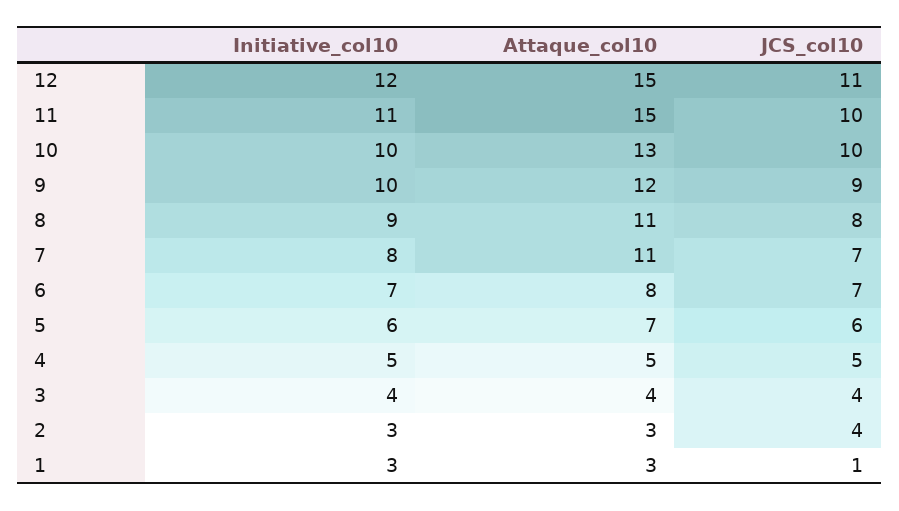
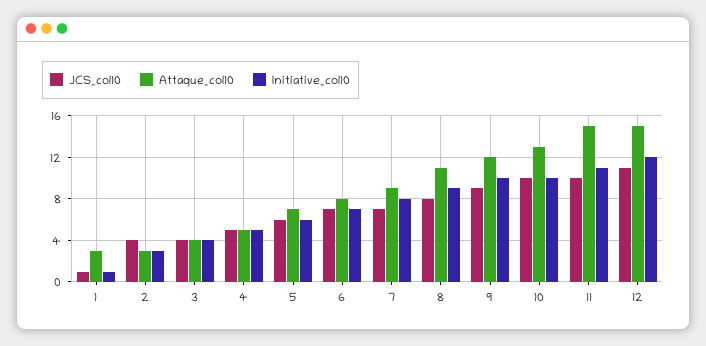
Attaque_col10, 7: 11 -> 9
Initiative_col10, 1: 3 -> 1

